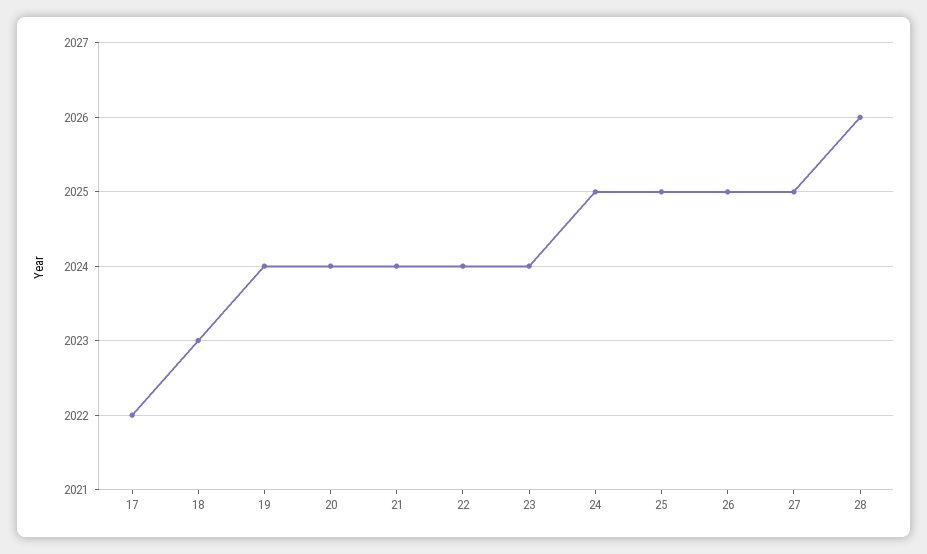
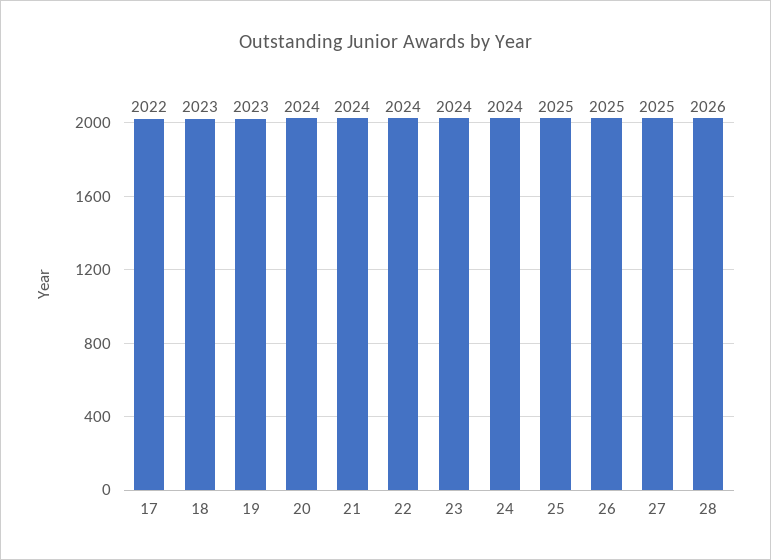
19: 2024 -> 2023
24: 2025 -> 2024

